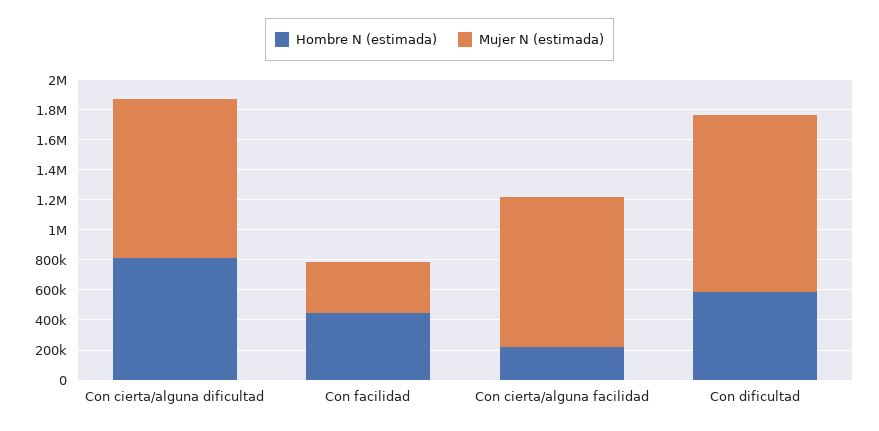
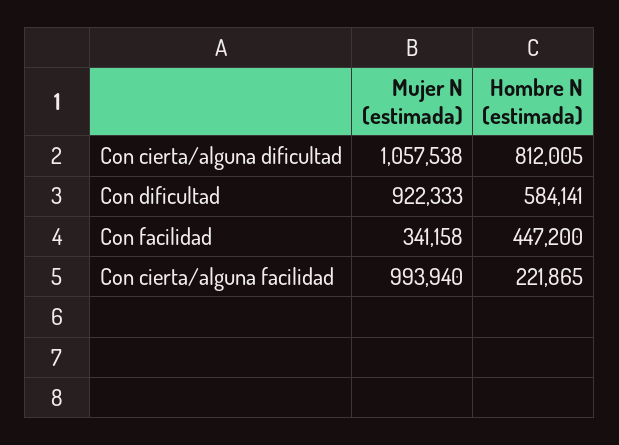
Mujer N (estimada), Con dificultad: 1200000 -> 922333

